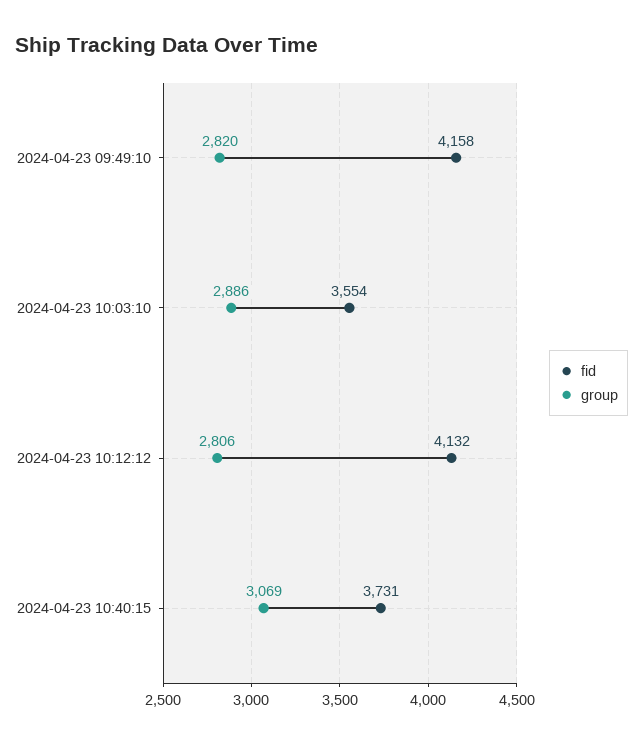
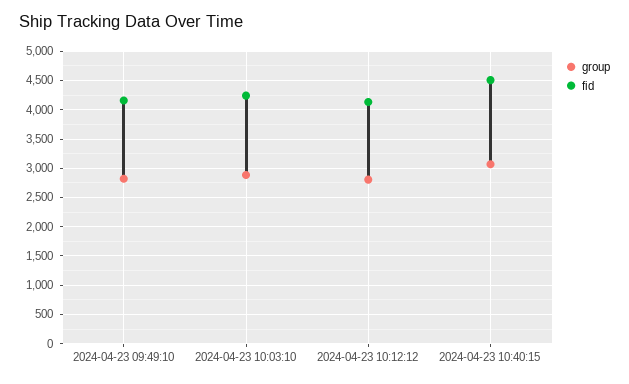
fid, 2024-04-23 10:03:10: 3554 -> 4250
fid, 2024-04-23 10:40:15: 3731 -> 4500

